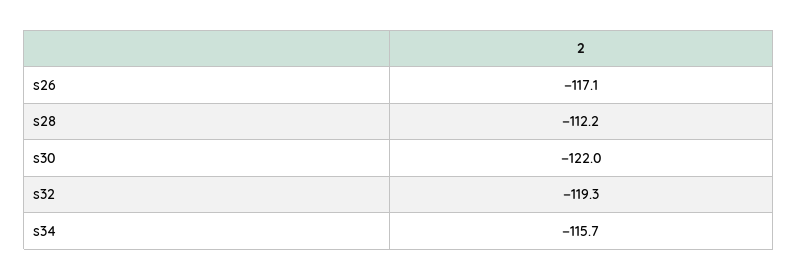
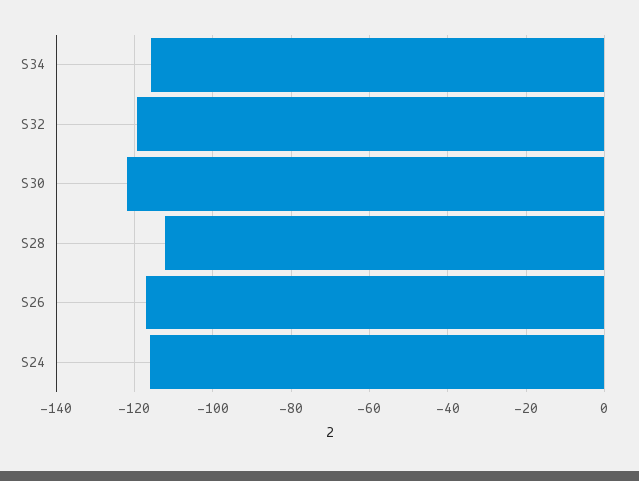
S24: none -> -116

